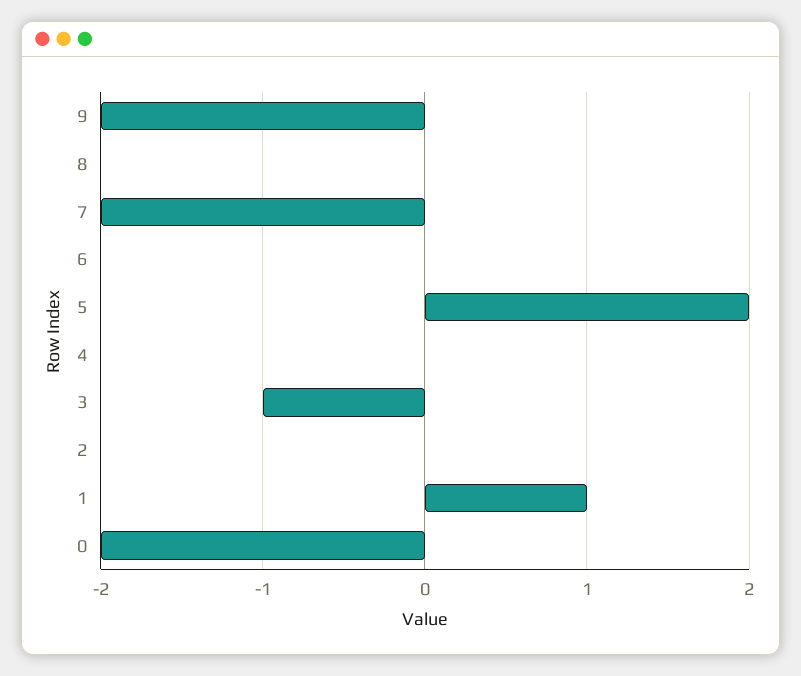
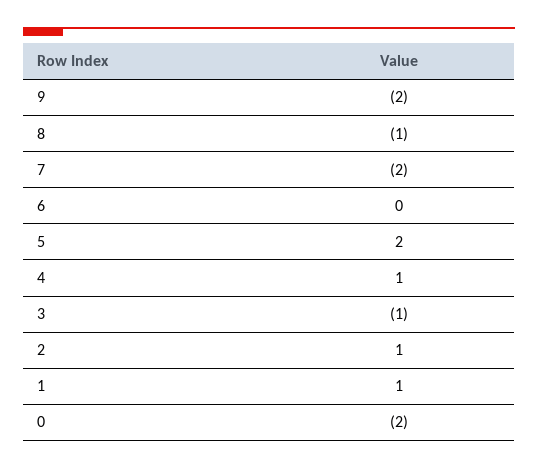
8: 0 -> -1
4: 0 -> 1
2: 0 -> 1

